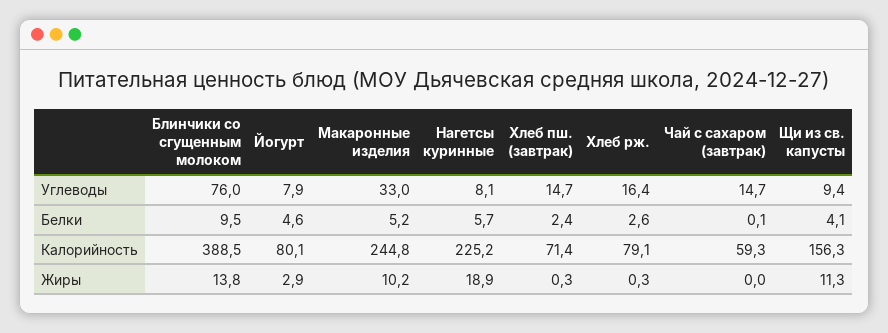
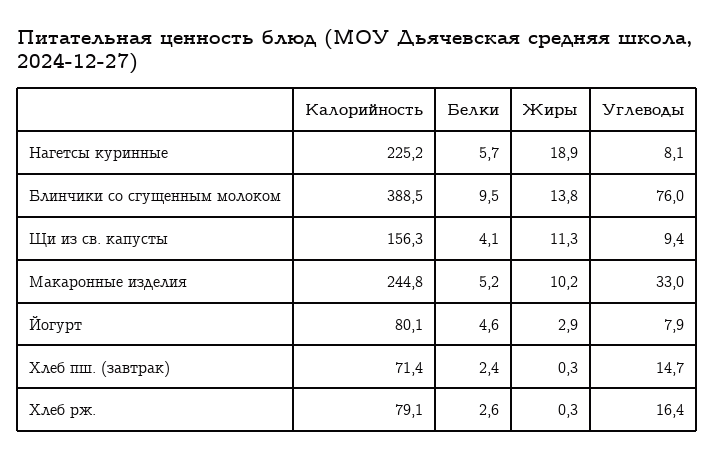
Чай с сахаром (завтрак), Углеводы: 14.7 -> none
Чай с сахаром (завтрак), Белки: 0.1 -> none
Чай с сахаром (завтрак), Калорийность: 59.3 -> none
Чай с сахаром (завтрак), Жиры: 0 -> none

